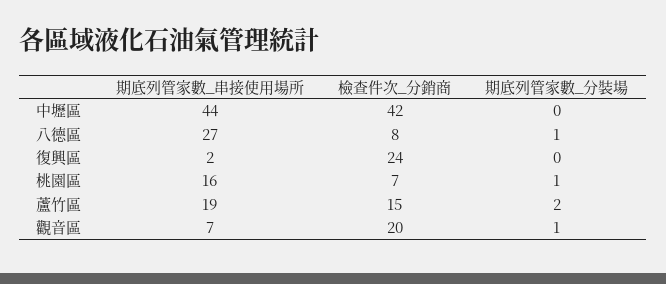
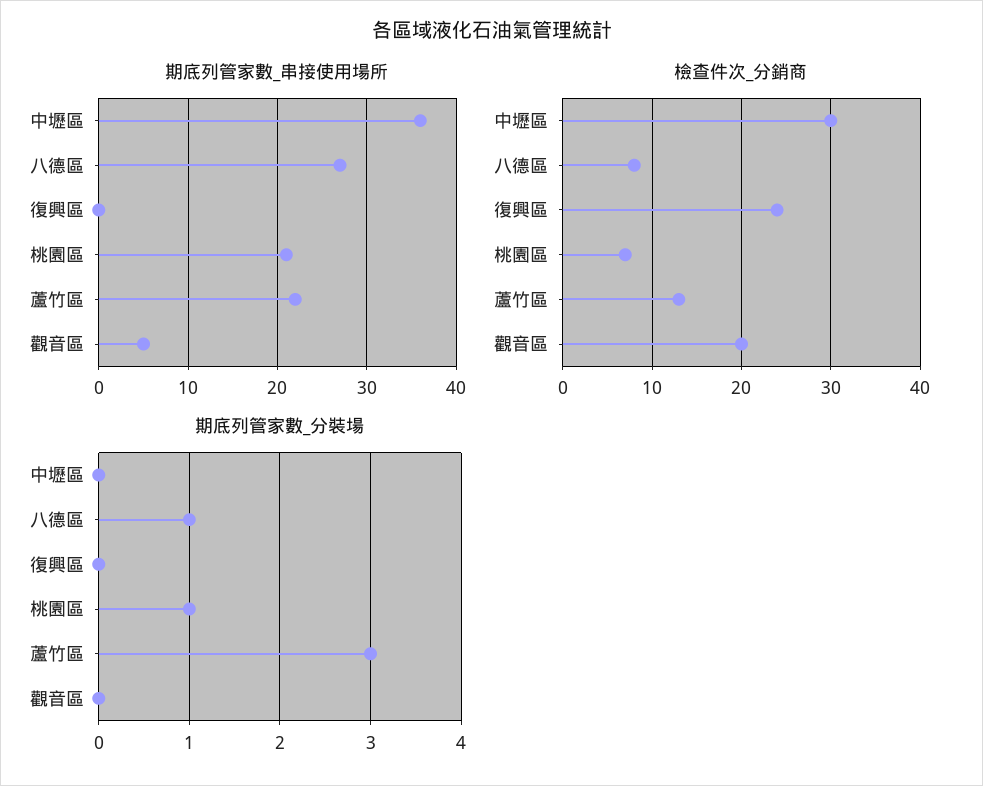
期底列管家數_串接使用場所, 中壢區: 44 -> 36
檢查件次_分銷商, 中壢區: 42 -> 30
期底列管家數_串接使用場所, 復興區: 2 -> 0
期底列管家數_串接使用場所, 桃園區: 16 -> 21
期底列管家數_串接使用場所, 蘆竹區: 19 -> 22
檢查件次_分銷商, 蘆竹區: 15 -> 13
期底列管家數_分裝場, 蘆竹區: 2 -> 3
期底列管家數_串接使用場所, 觀音區: 7 -> 5
期底列管家數_分裝場, 觀音區: 1 -> 0

